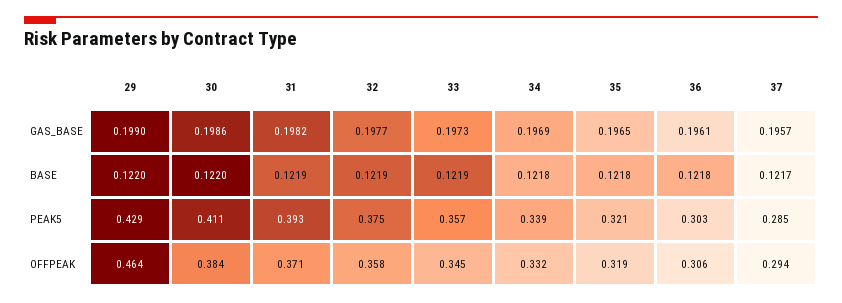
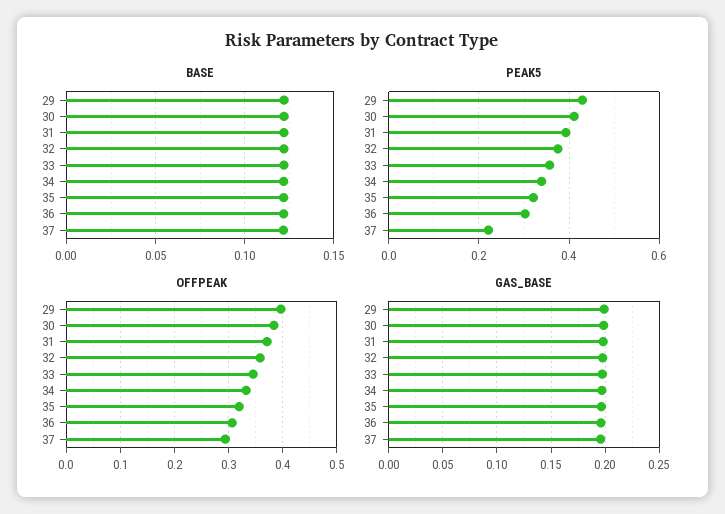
PEAK5, 37: 0.285 -> 0.22
OFFPEAK, 29: 0.464 -> 0.4

